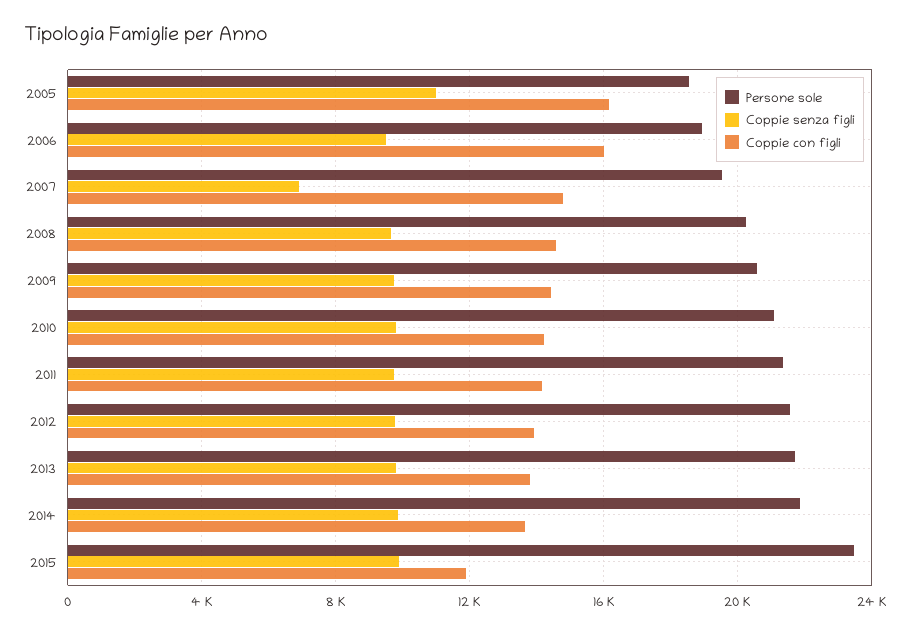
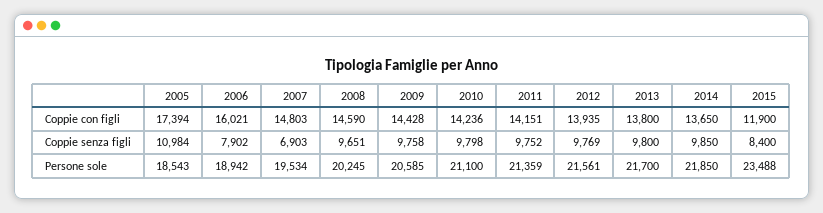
Coppie con figli, 2005: 16000 -> 17394
Coppie senza figli, 2006: 9500 -> 7902
Coppie senza figli, 2015: 10000 -> 8400

